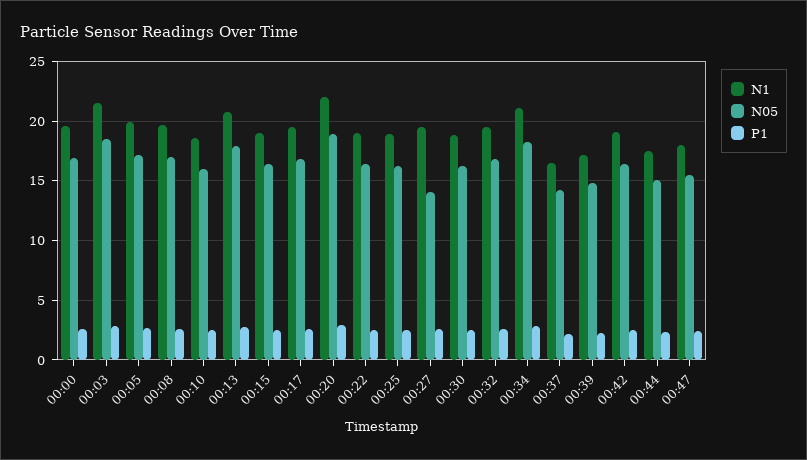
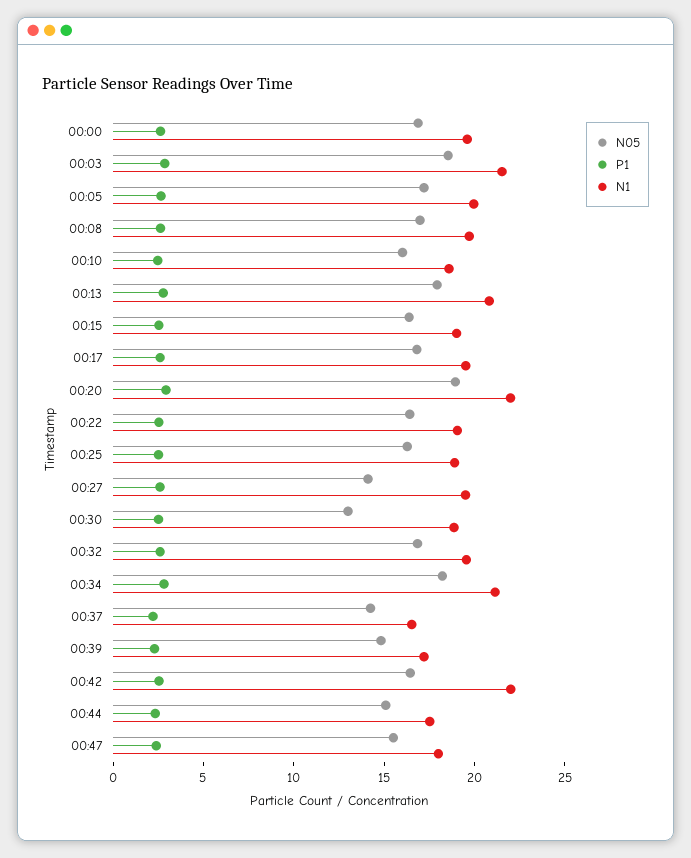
N05, 00:30: 16 -> 13
N1, 00:42: 19 -> 22

